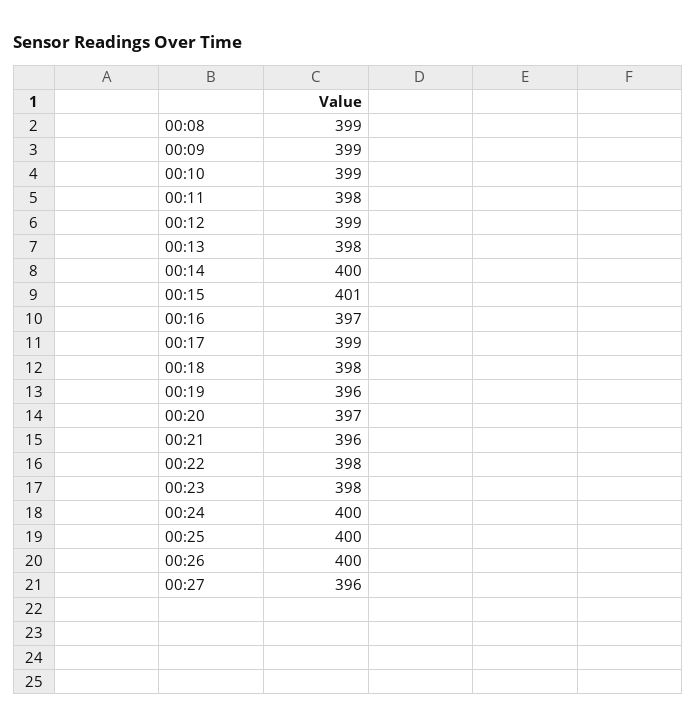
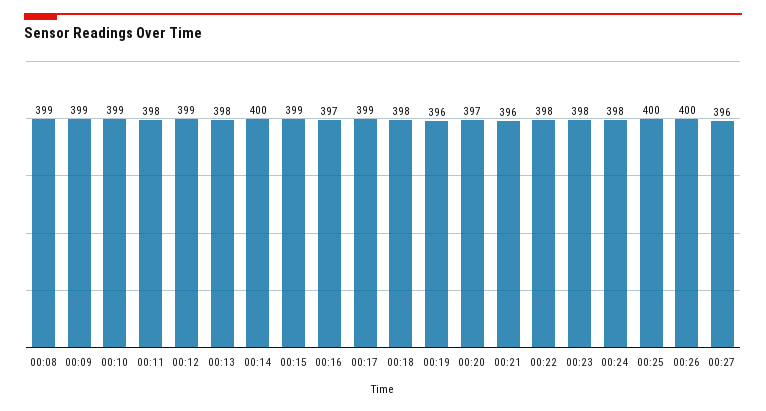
00:15: 401 -> 399
00:24: 400 -> 398

